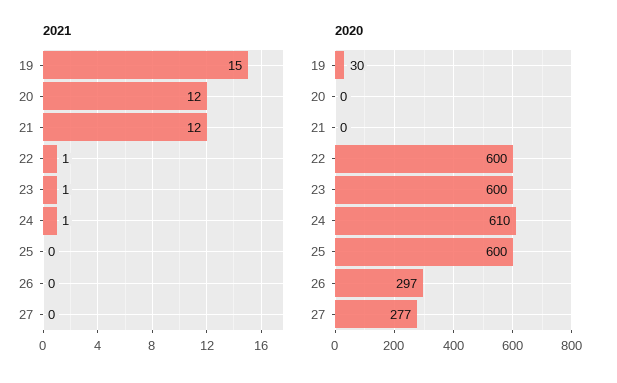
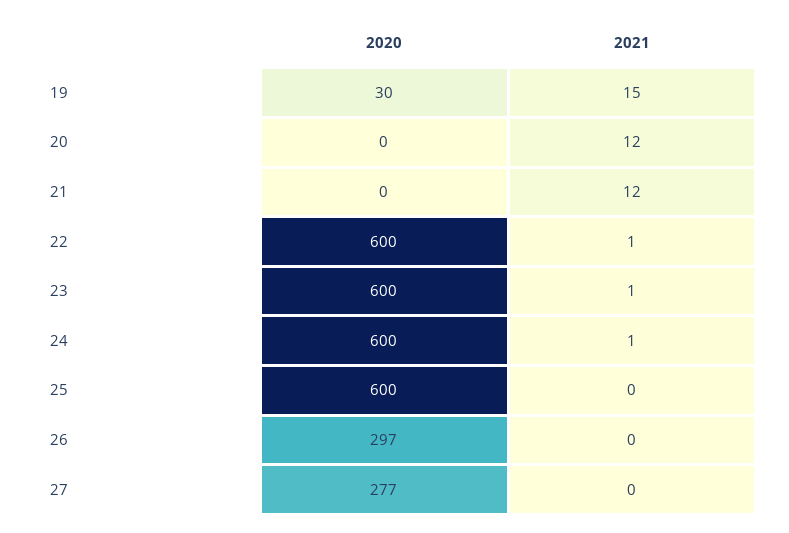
2020, 24: 610 -> 600

